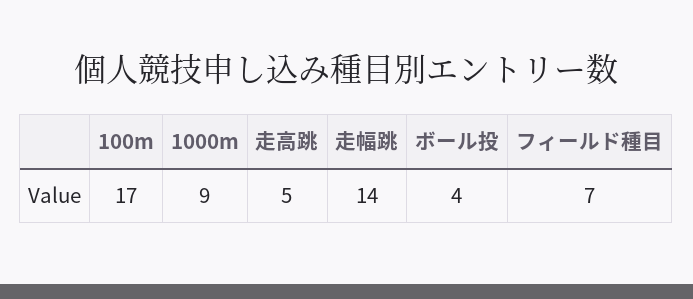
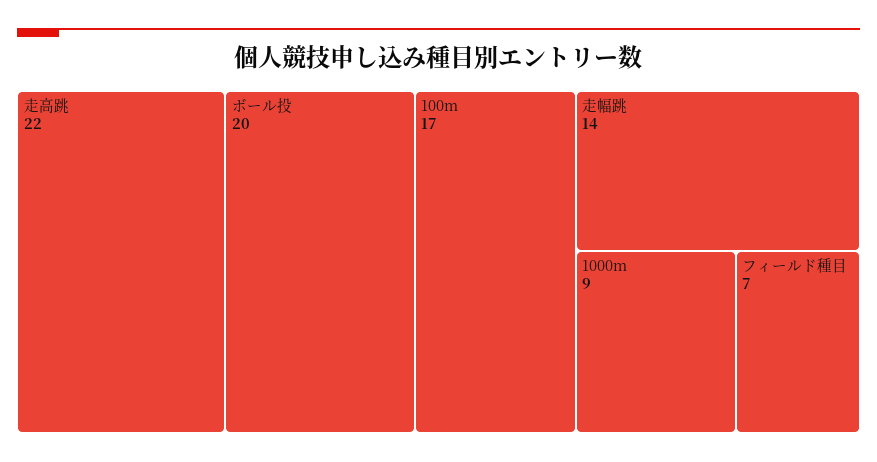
走高跳: 5 -> 22
ボール投: 4 -> 20

